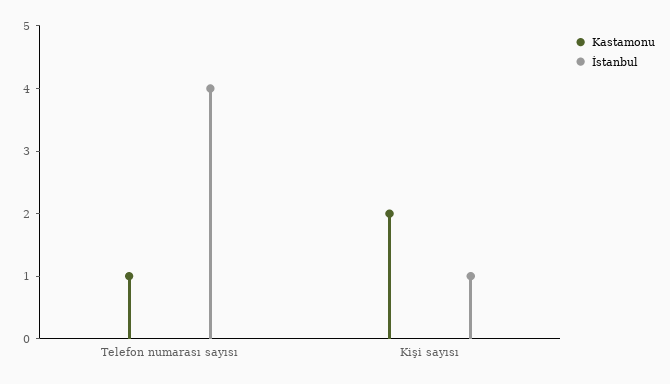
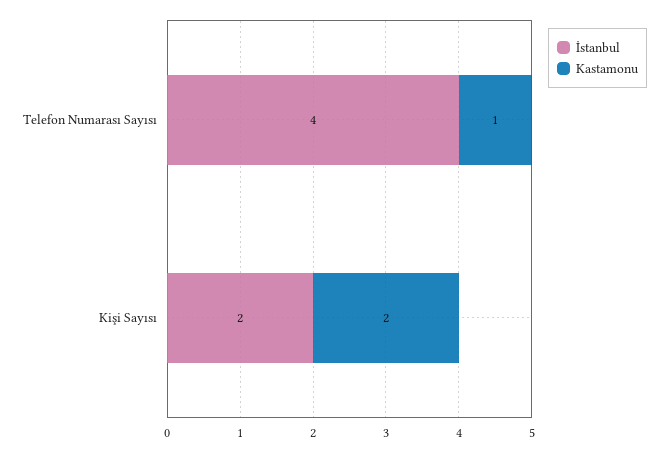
İstanbul, Kişi sayısı: 1 -> 2

